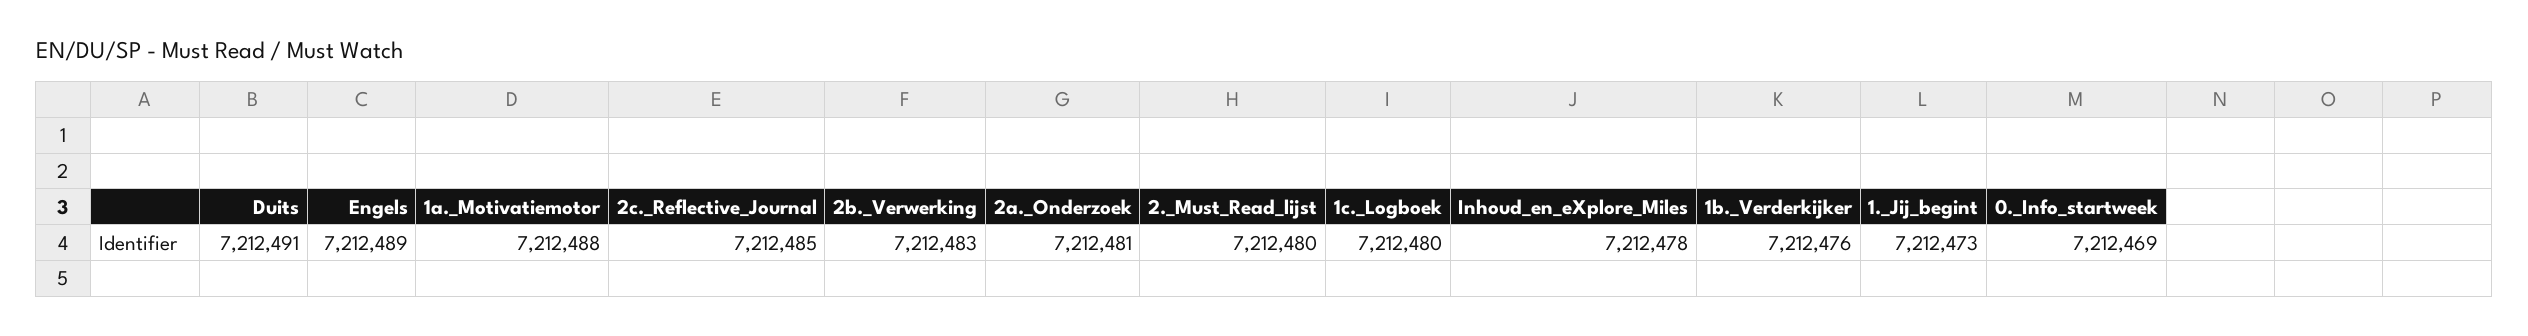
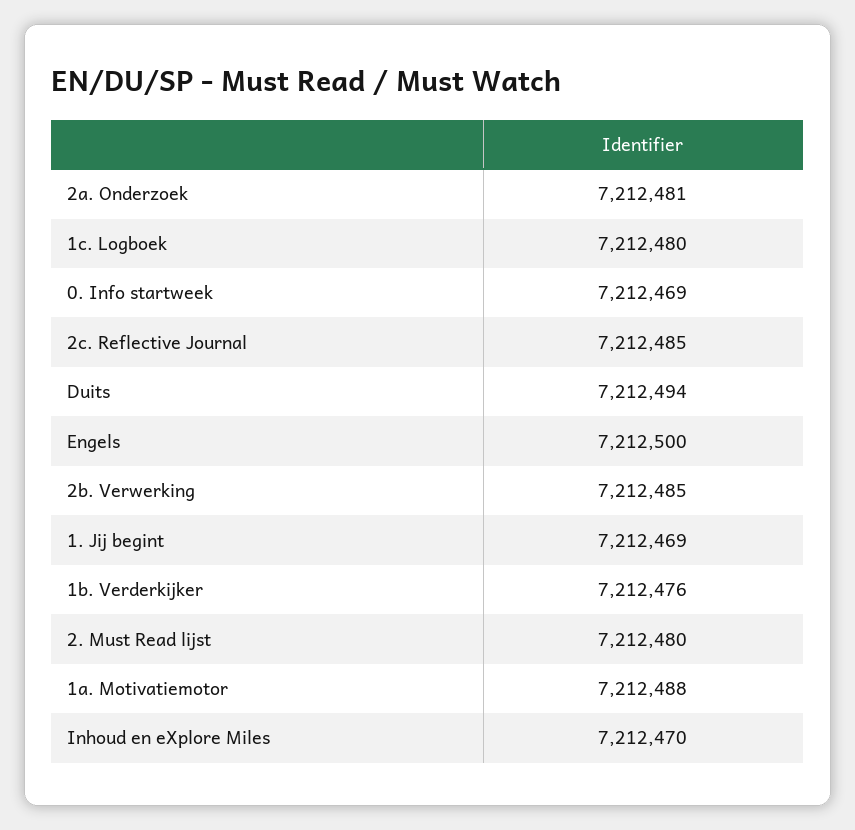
Duits: 7212491 -> 7212494
Engels: 7212489 -> 7212500
2b._Verwerking: 7212483 -> 7212485
Inhoud_en_eXplore_Miles: 7212478 -> 7212470
1._Jij_begint: 7212473 -> 7212469

